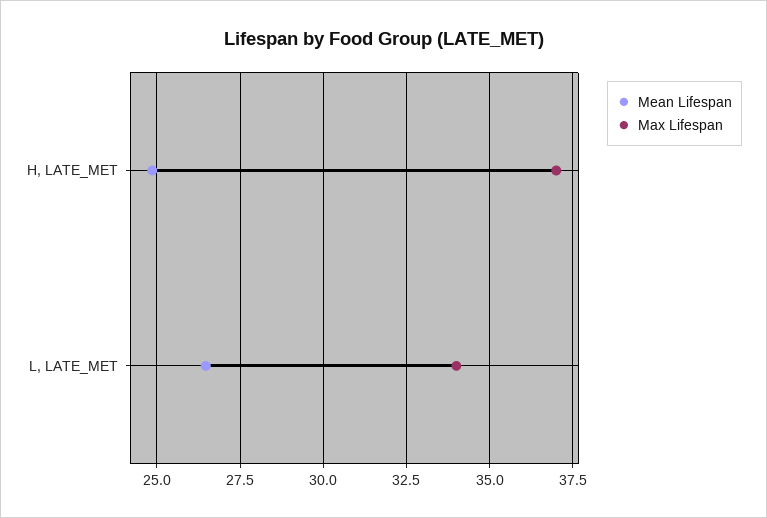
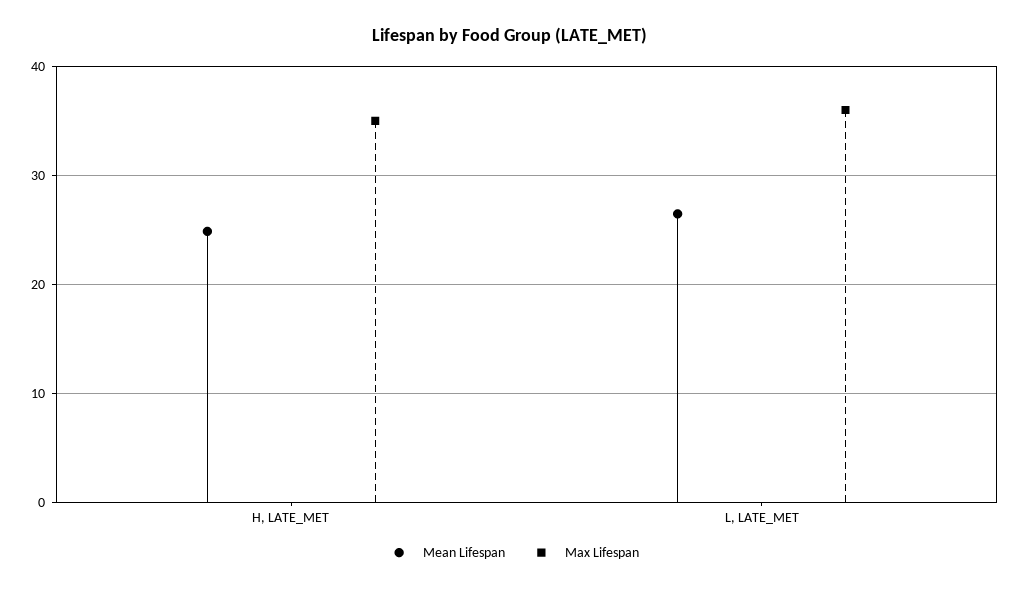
Max Lifespan, H, LATE_MET: 37 -> 35
Max Lifespan, L, LATE_MET: 34 -> 36

